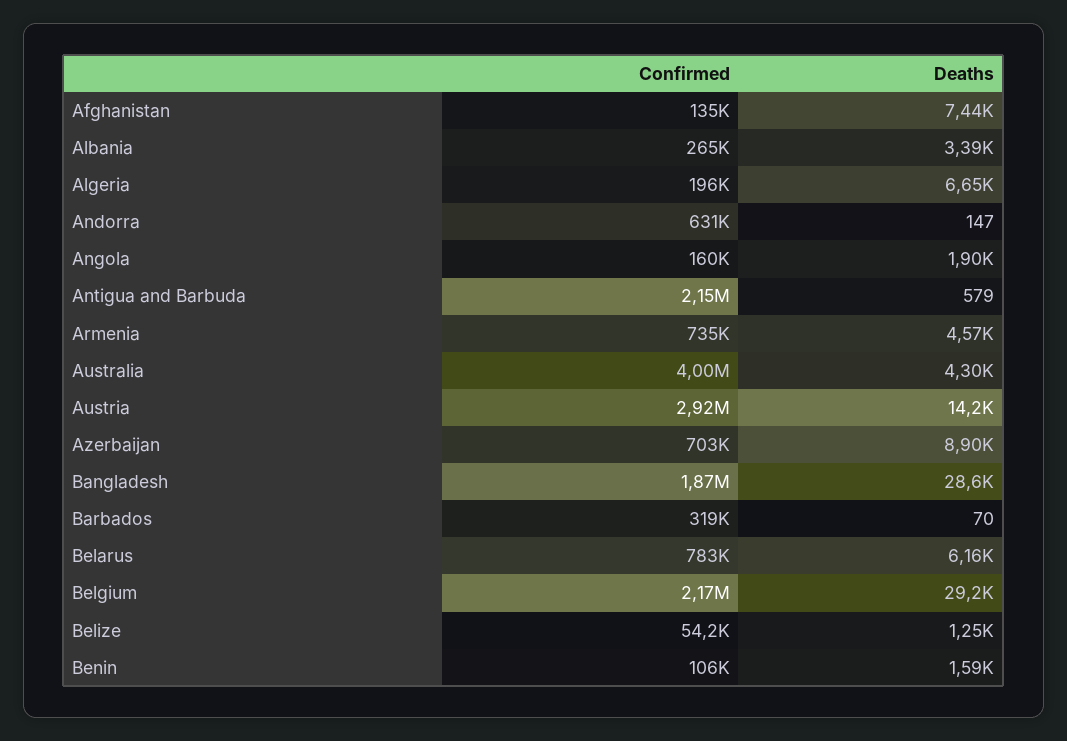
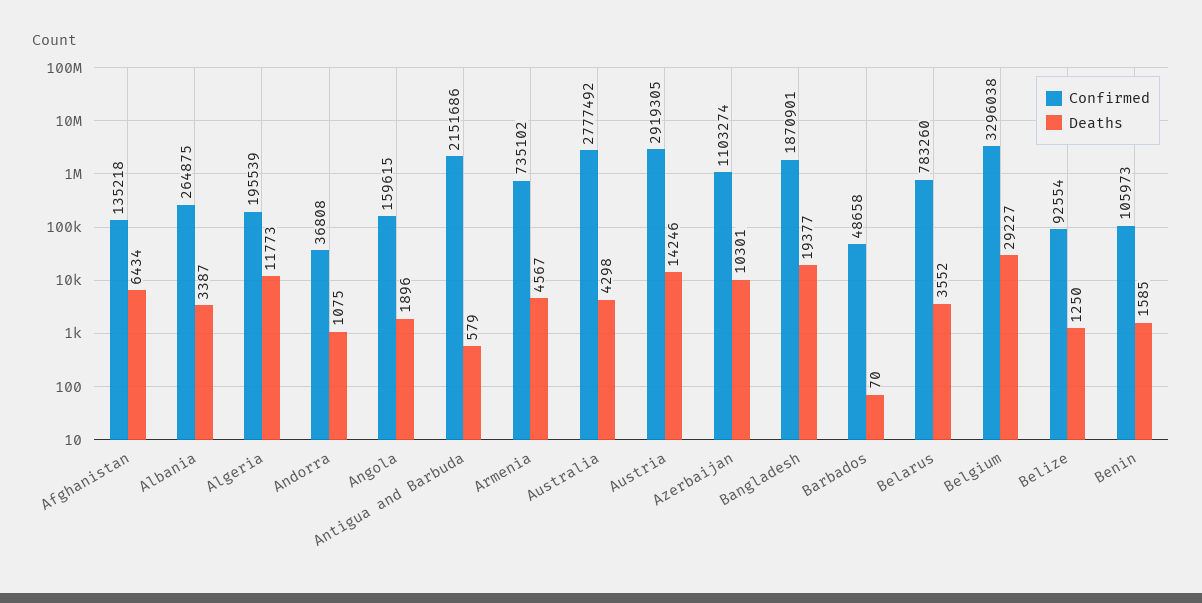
Deaths, Afghanistan: 7440 -> 6434
Deaths, Algeria: 6650 -> 11773
Confirmed, Andorra: 631000 -> 36808
Deaths, Andorra: 147 -> 1075
Confirmed, Australia: 4000000 -> 2777492
Confirmed, Azerbaijan: 703000 -> 1103274
Deaths, Azerbaijan: 8900 -> 10301
Deaths, Bangladesh: 28600 -> 19377
Confirmed, Barbados: 319000 -> 48658
Deaths, Belarus: 6160 -> 3552
Confirmed, Belgium: 2170000 -> 3296038
Confirmed, Belize: 54200 -> 92554

